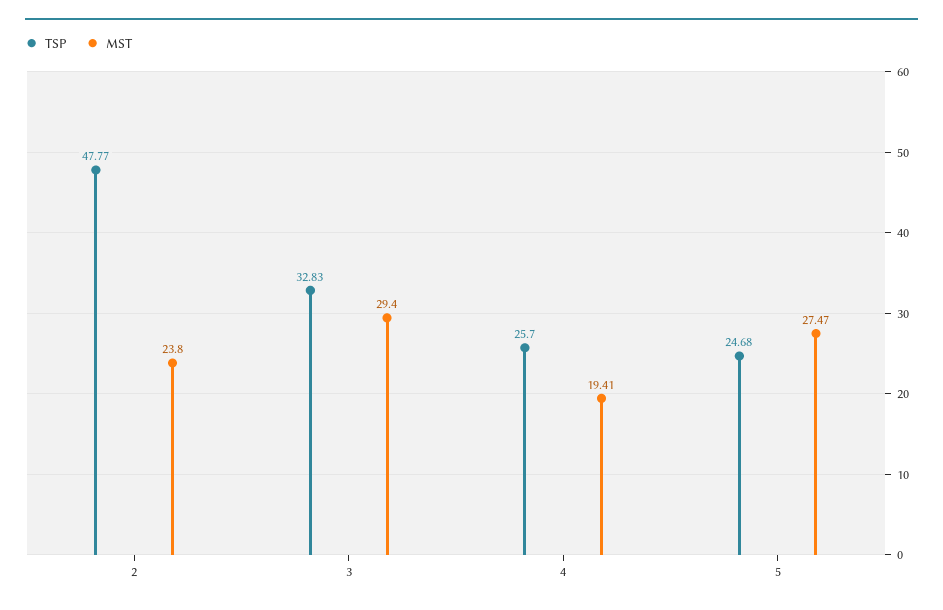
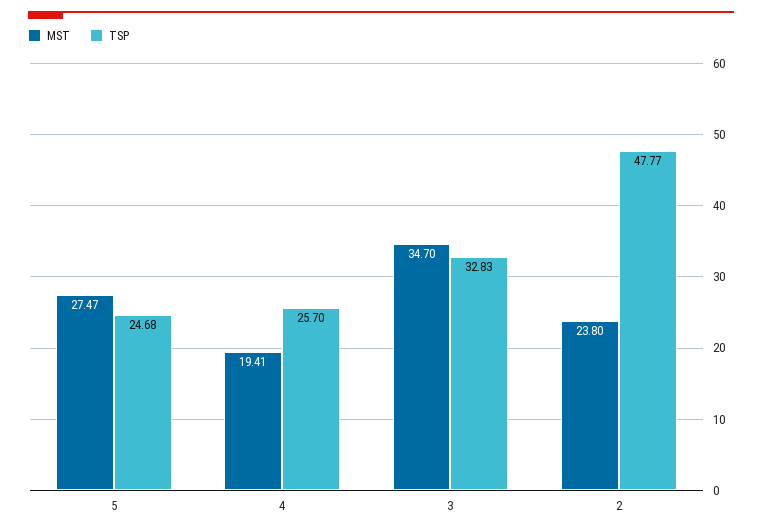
MST, 3: 29.4 -> 34.7

